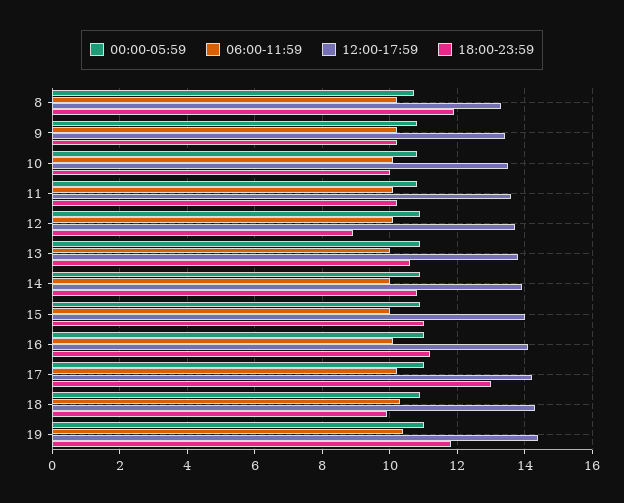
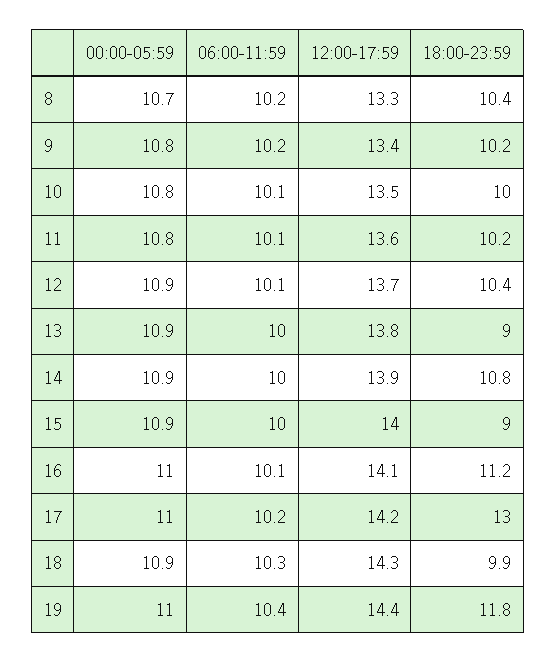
18:00-23:59, 8: 12 -> 10.4
18:00-23:59, 12: 9 -> 10.4
18:00-23:59, 13: 10.5 -> 9
18:00-23:59, 15: 11 -> 9

